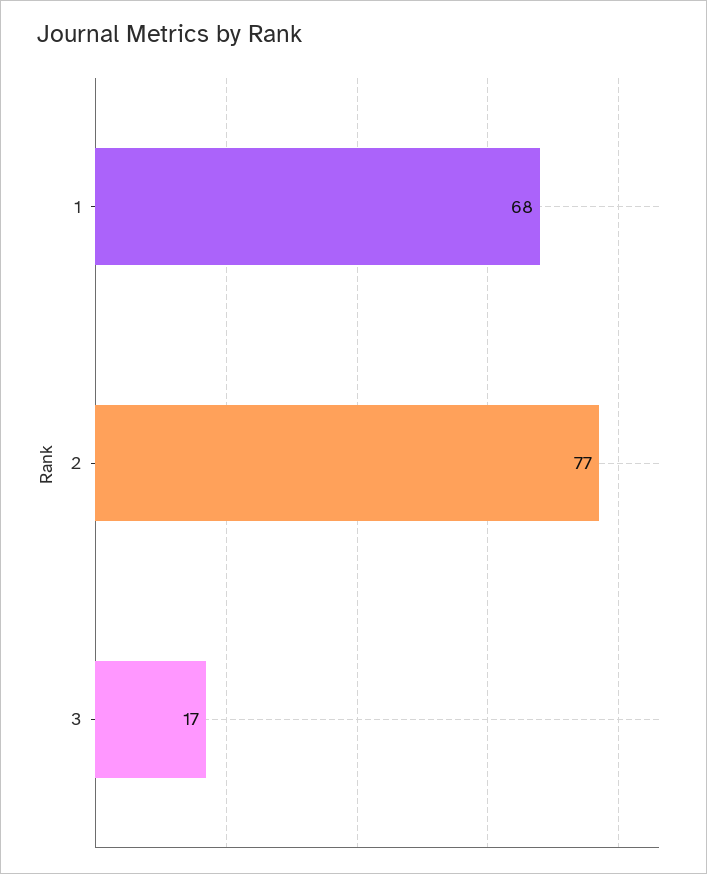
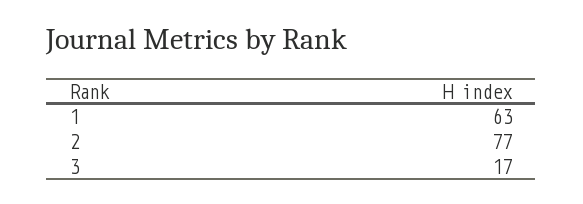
1: 68 -> 63

